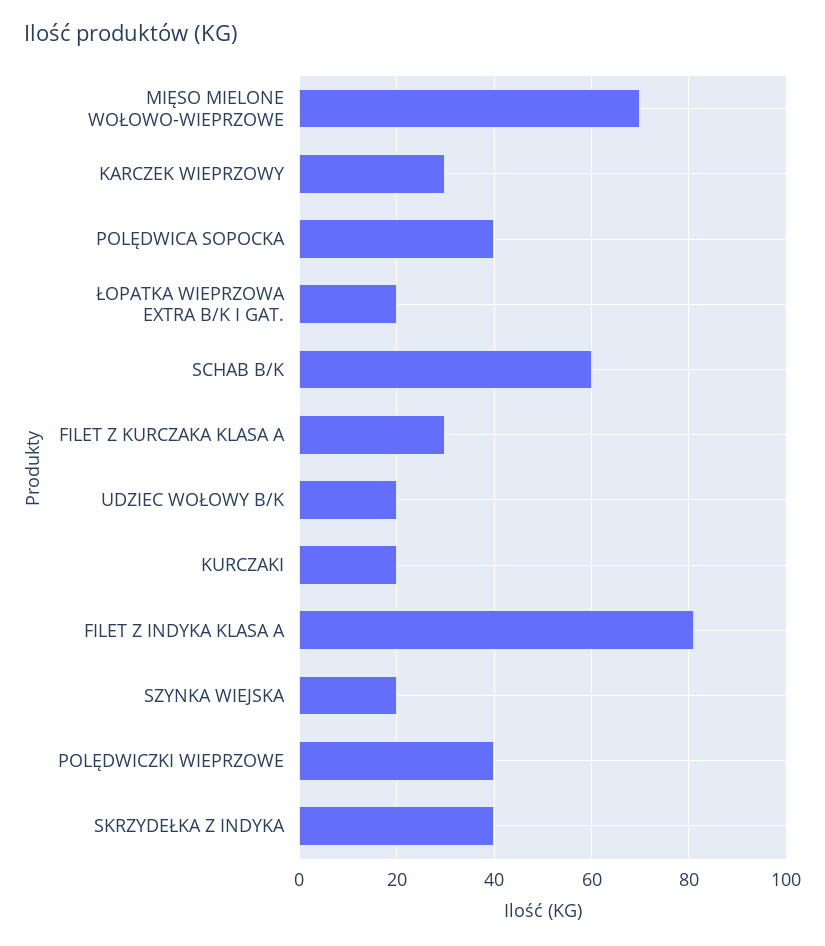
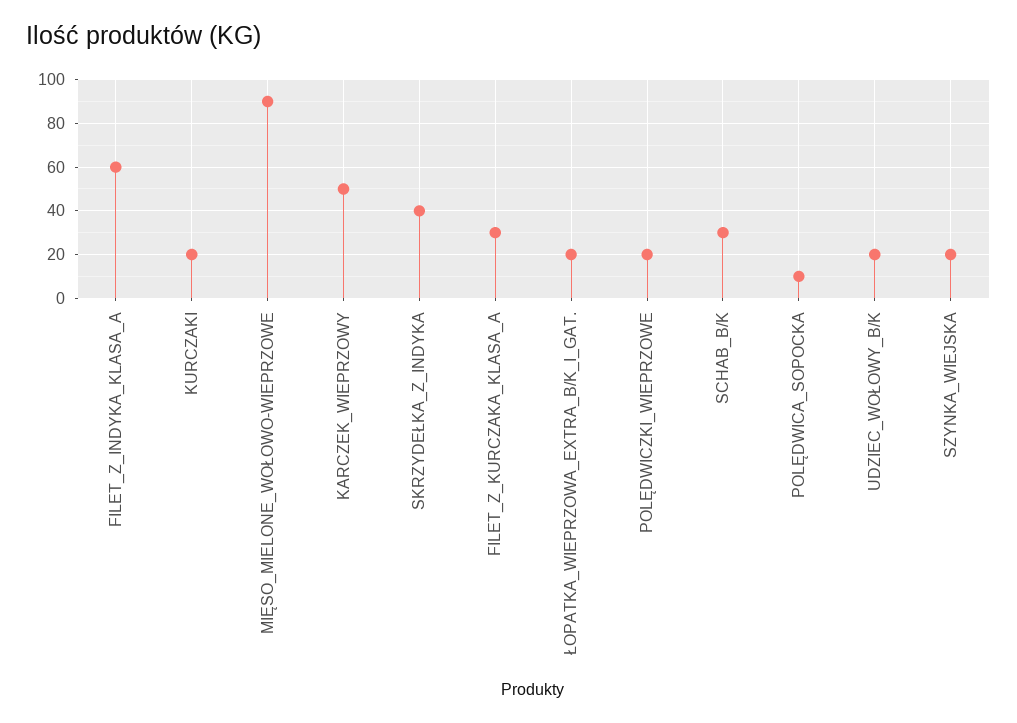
MIĘSO MIELONE WOŁOWO-WIEPRZOWE: 70 -> 90
KARCZEK WIEPRZOWY: 30 -> 50
POLĘDWICA SOPOCKA: 40 -> 10
SCHAB B/K: 60 -> 30
FILET Z INDYKA KLASA A: 80 -> 60
POLĘDWICZKI WIEPRZOWE: 40 -> 20

